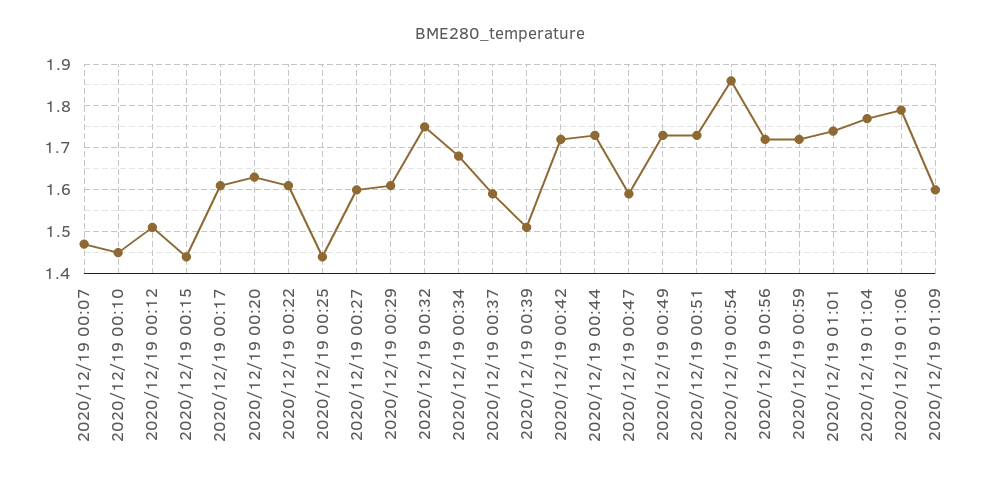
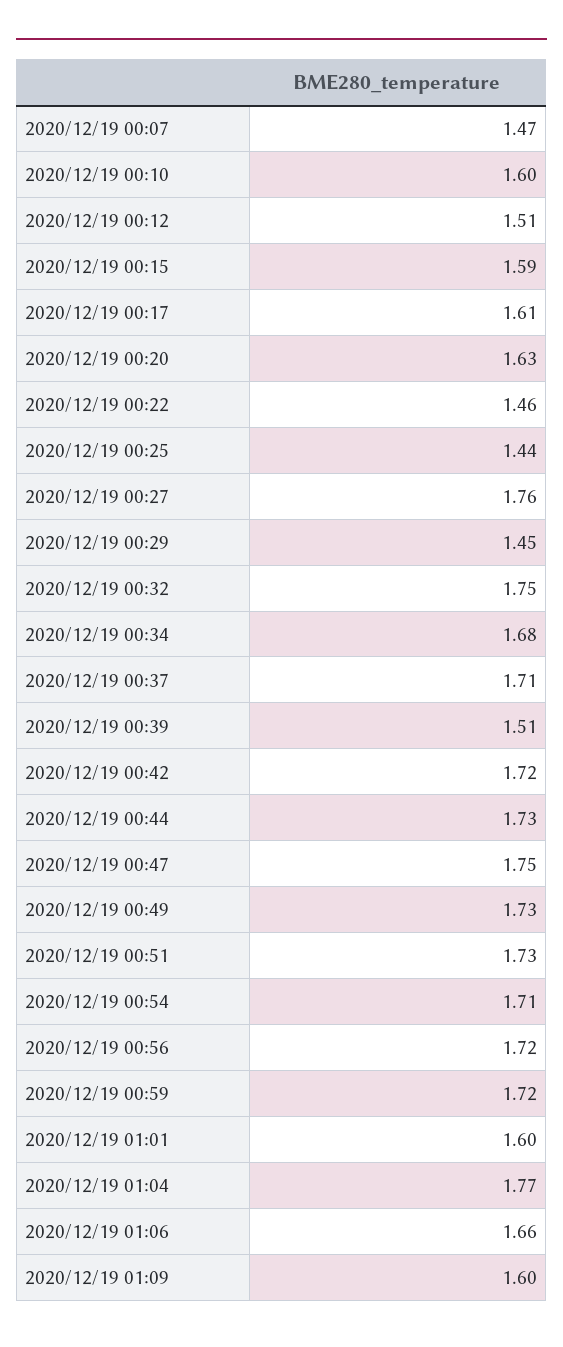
2020/12/19 00:10: 1.45 -> 1.6
2020/12/19 00:15: 1.45 -> 1.59
2020/12/19 00:22: 1.6 -> 1.46
2020/12/19 00:27: 1.6 -> 1.76
2020/12/19 00:29: 1.6 -> 1.45
2020/12/19 00:37: 1.6 -> 1.71
2020/12/19 00:47: 1.6 -> 1.75
2020/12/19 00:54: 1.85 -> 1.71
2020/12/19 01:01: 1.75 -> 1.6
2020/12/19 01:06: 1.8 -> 1.66

